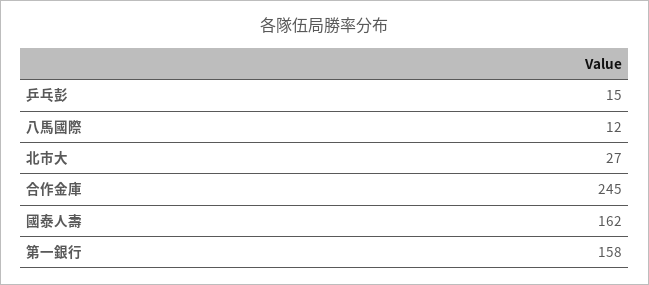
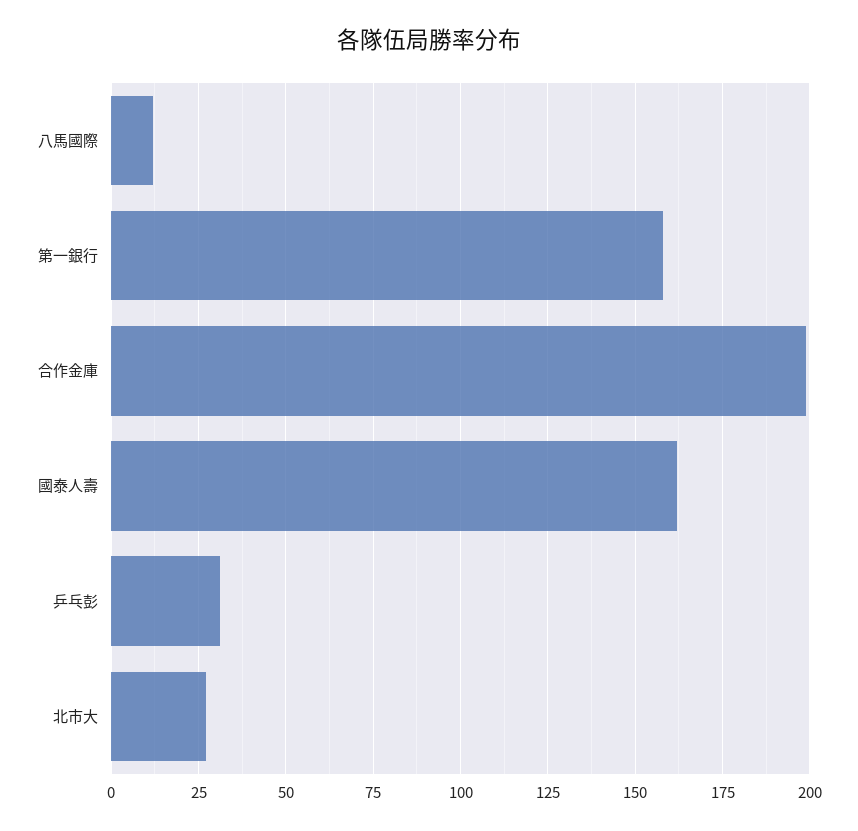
乒乓彭: 15 -> 30
合作金庫: 245 -> 200

